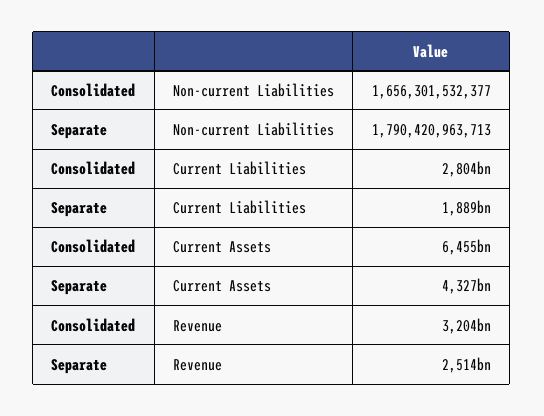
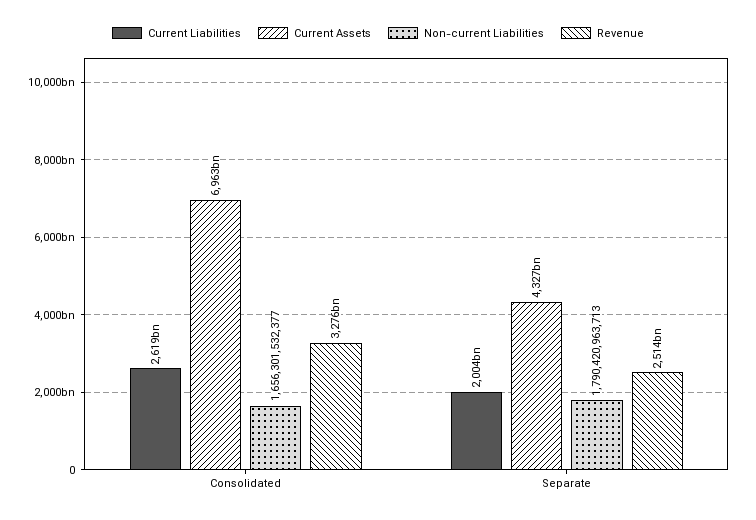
Current Liabilities, Consolidated: 2804000000000 -> 2619000000000
Current Liabilities, Separate: 1889000000000 -> 2004000000000
Current Assets, Consolidated: 6455000000000 -> 6963000000000
Revenue, Consolidated: 3204000000000 -> 3276000000000

